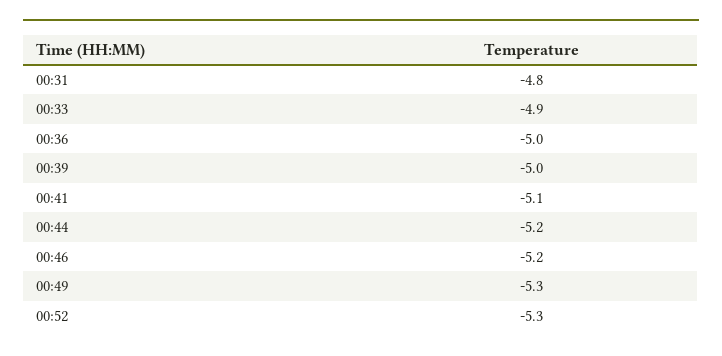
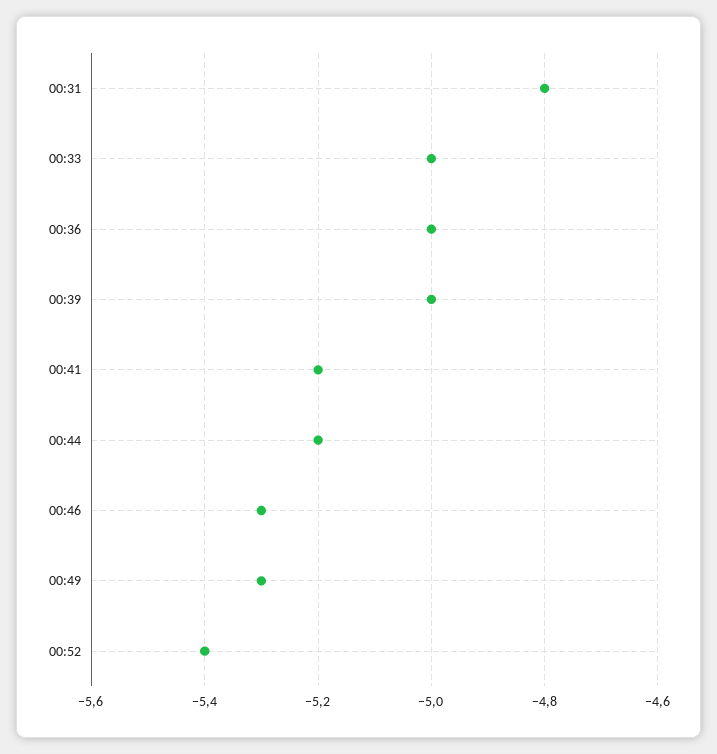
00:33: -4.9 -> -5
00:41: -5.1 -> -5.2
00:46: -5.2 -> -5.3
00:52: -5.3 -> -5.4

